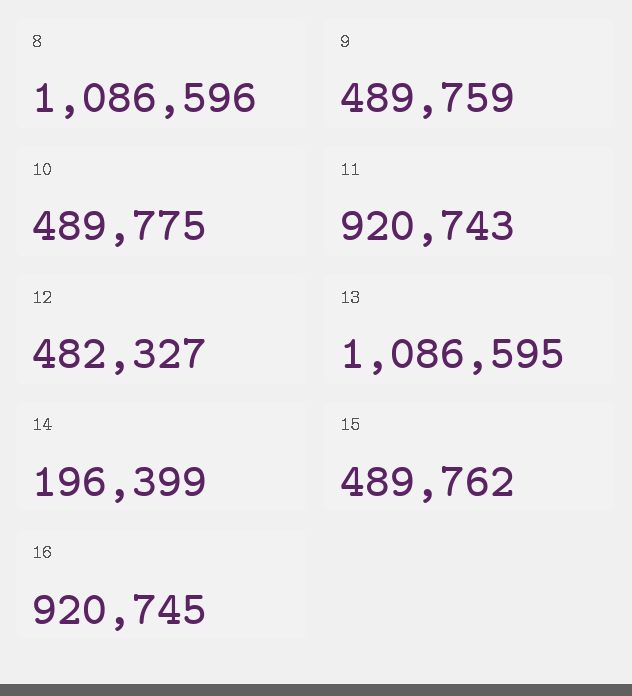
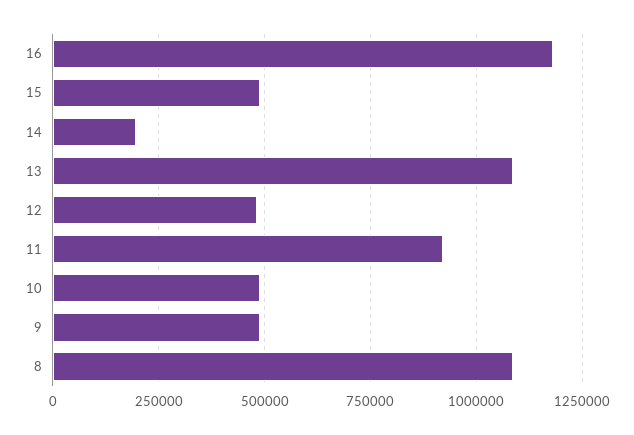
16: 920745 -> 1175000

